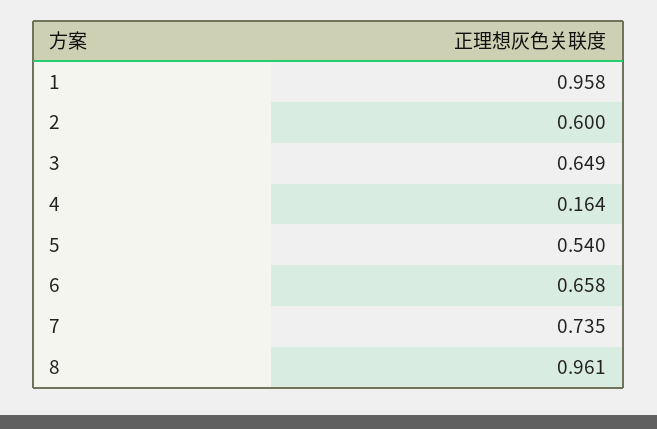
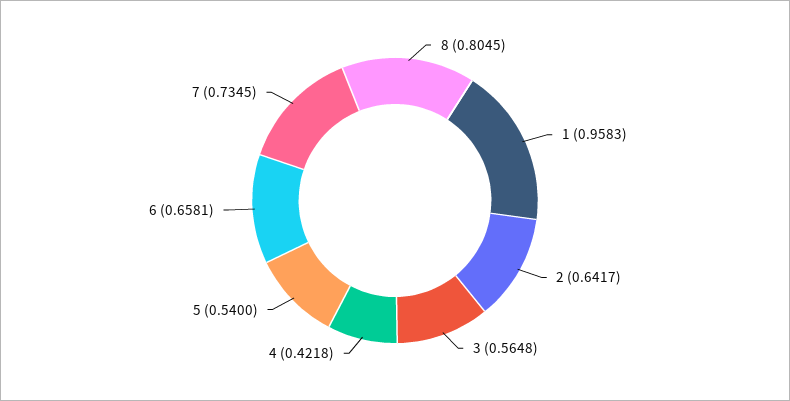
2: 0.6 -> 0.6417
3: 0.649 -> 0.5648
4: 0.164 -> 0.4218
8: 0.961 -> 0.8045

